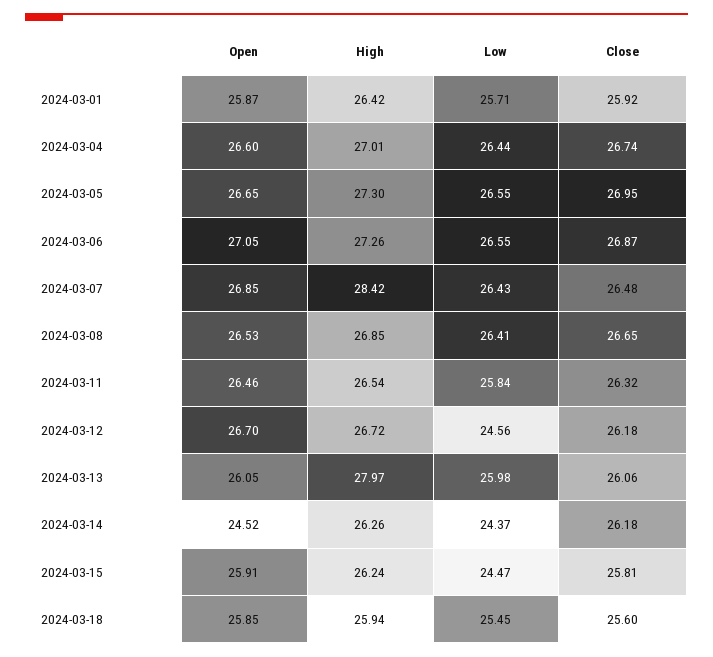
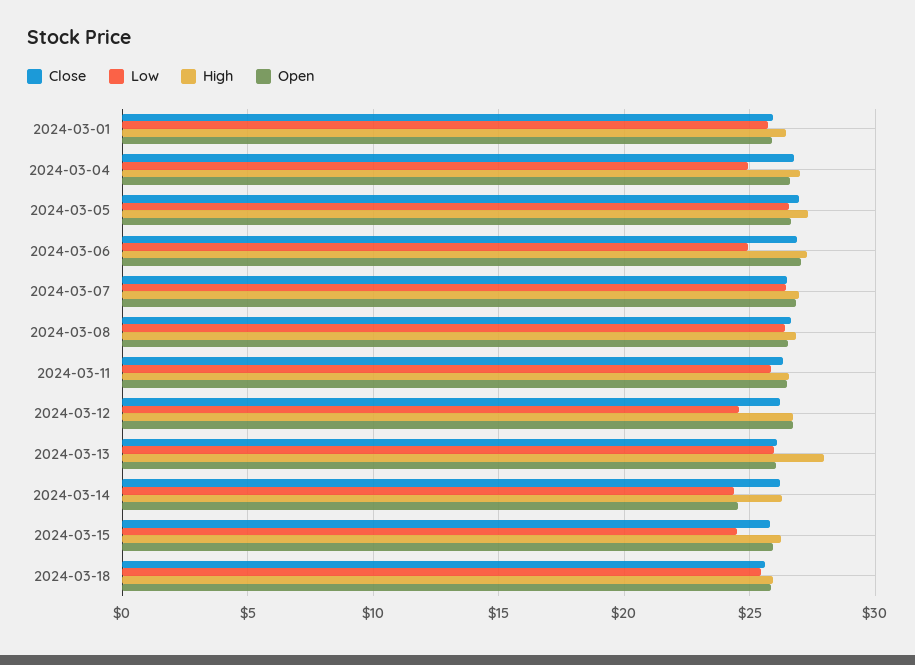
Low, 2024-03-04: 26.44 -> 25
Low, 2024-03-06: 26.55 -> 25
High, 2024-03-07: 28.42 -> 27

